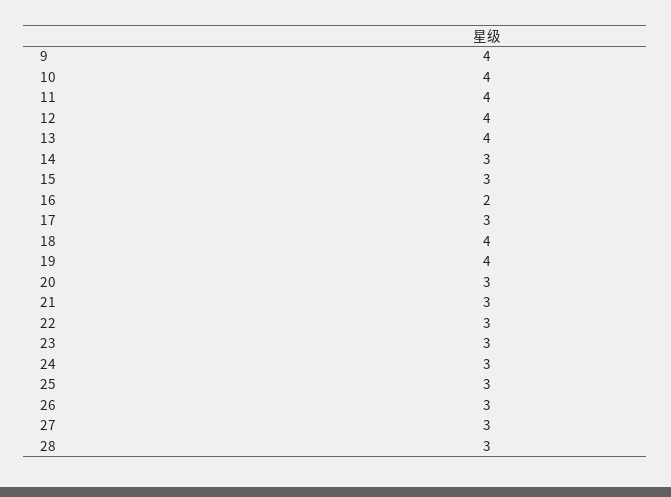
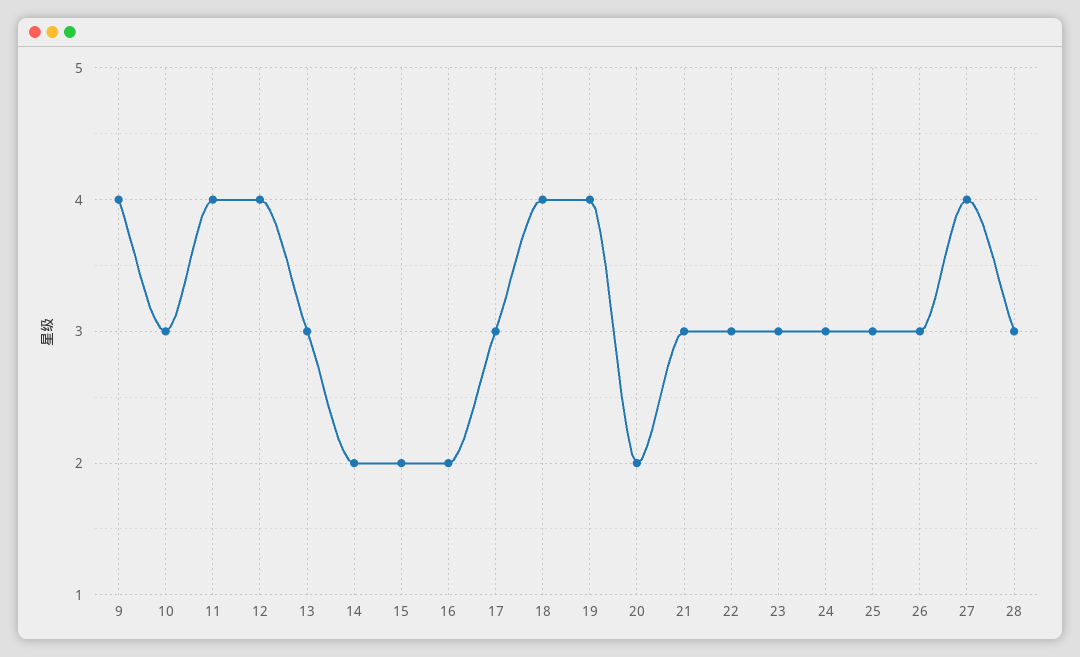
10: 4 -> 3
13: 4 -> 3
14: 3 -> 2
15: 3 -> 2
20: 3 -> 2
27: 3 -> 4

